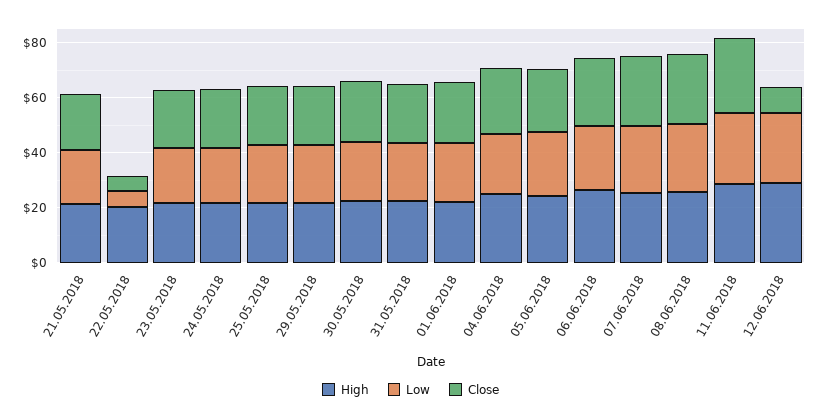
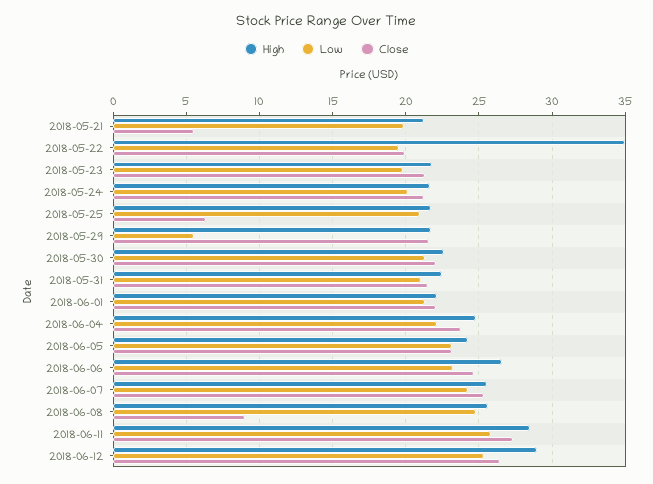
Close, 21.05.2018: 20 -> 5.5
High, 22.05.2018: 20 -> 35
Low, 22.05.2018: 5 -> 19.5
Close, 22.05.2018: 5 -> 20
Close, 25.05.2018: 20 -> 6.5
Low, 29.05.2018: 20 -> 5.5
Close, 08.06.2018: 25 -> 9
Close, 12.06.2018: 10 -> 26.5

